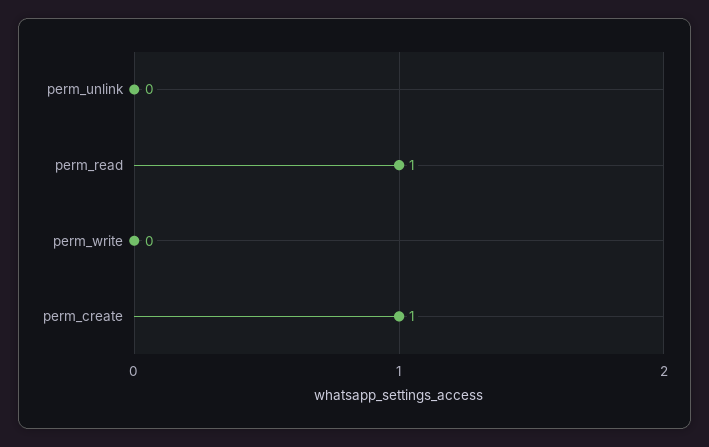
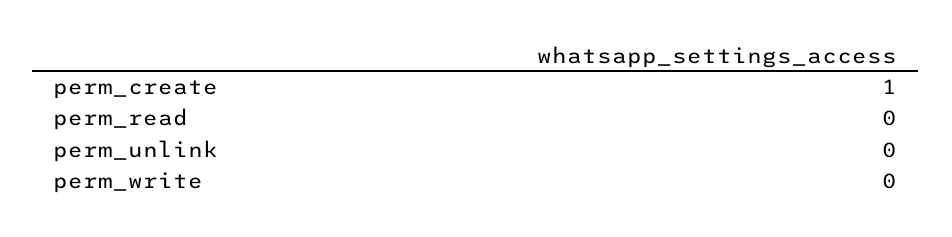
perm_read: 1 -> 0

